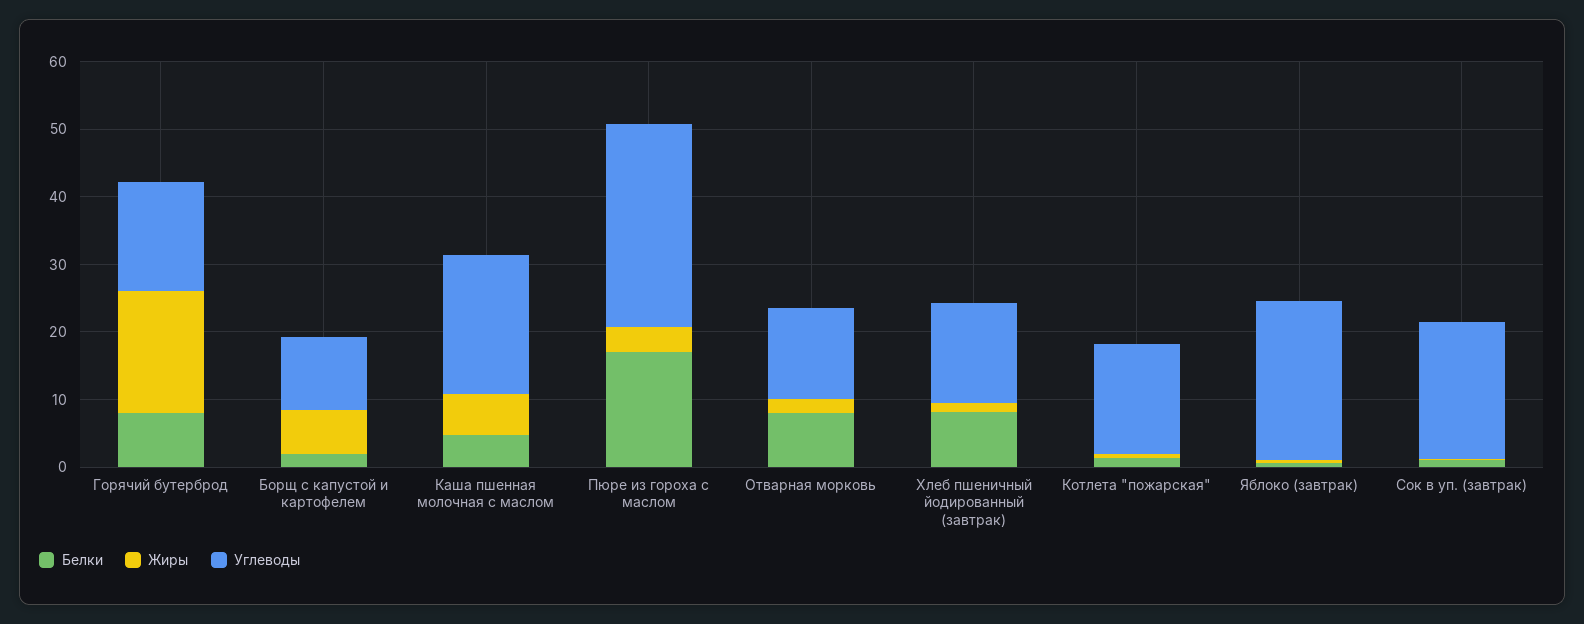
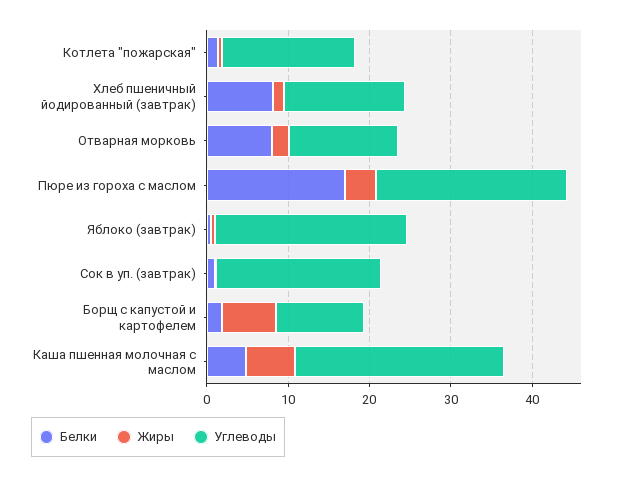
Белки, Горячий бутерброд: 8 -> none
Жиры, Горячий бутерброд: 18 -> none
Углеводы, Горячий бутерброд: 16 -> none
Углеводы, Каша пшенная молочная с маслом: 20 -> 26
Углеводы, Пюре из гороха с маслом: 30 -> 24

